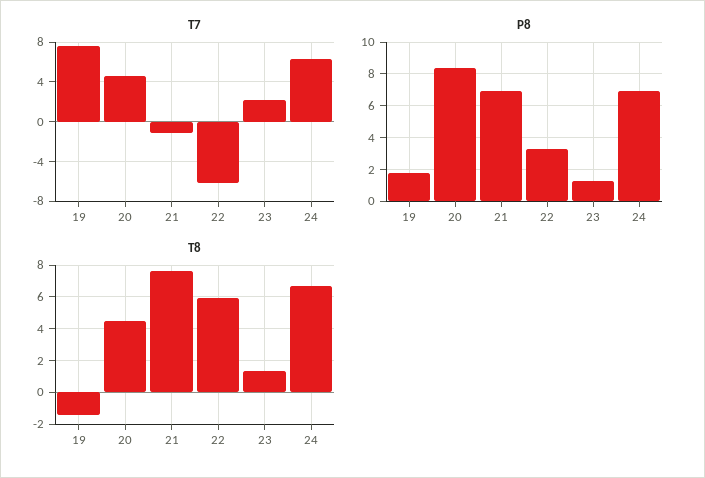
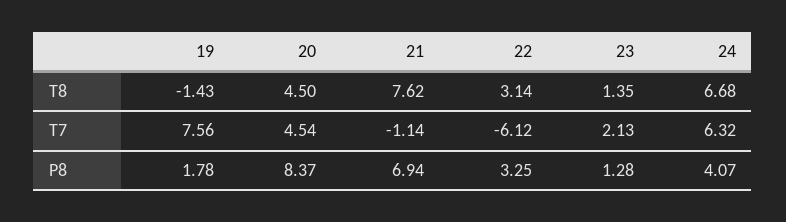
P8, 24: 7 -> 4.07
T8, 22: 6 -> 3.14

